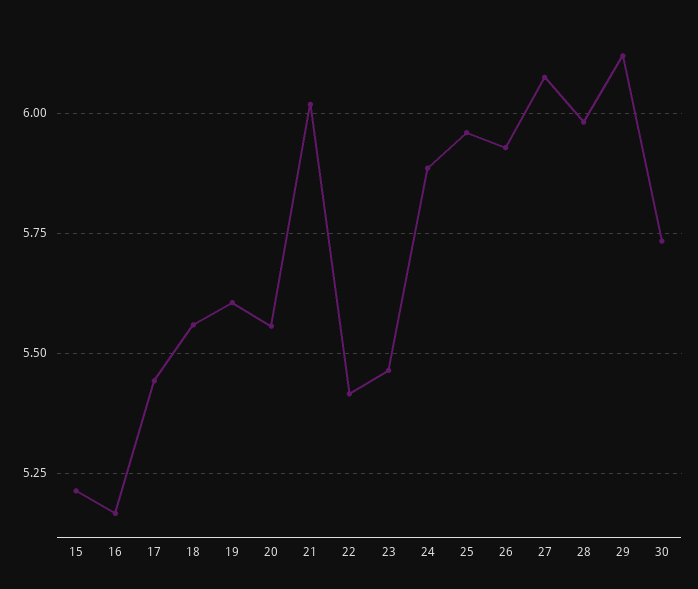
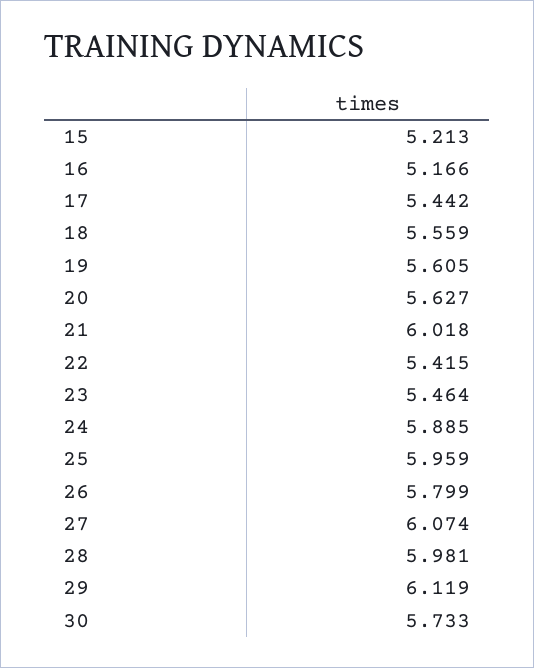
20: 5.55 -> 5.627
26: 5.925 -> 5.799

